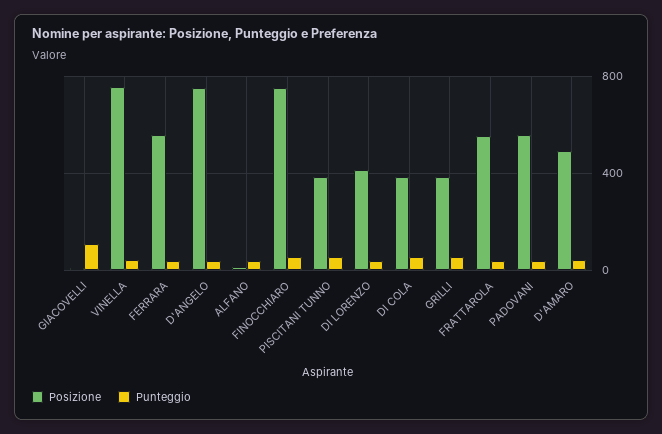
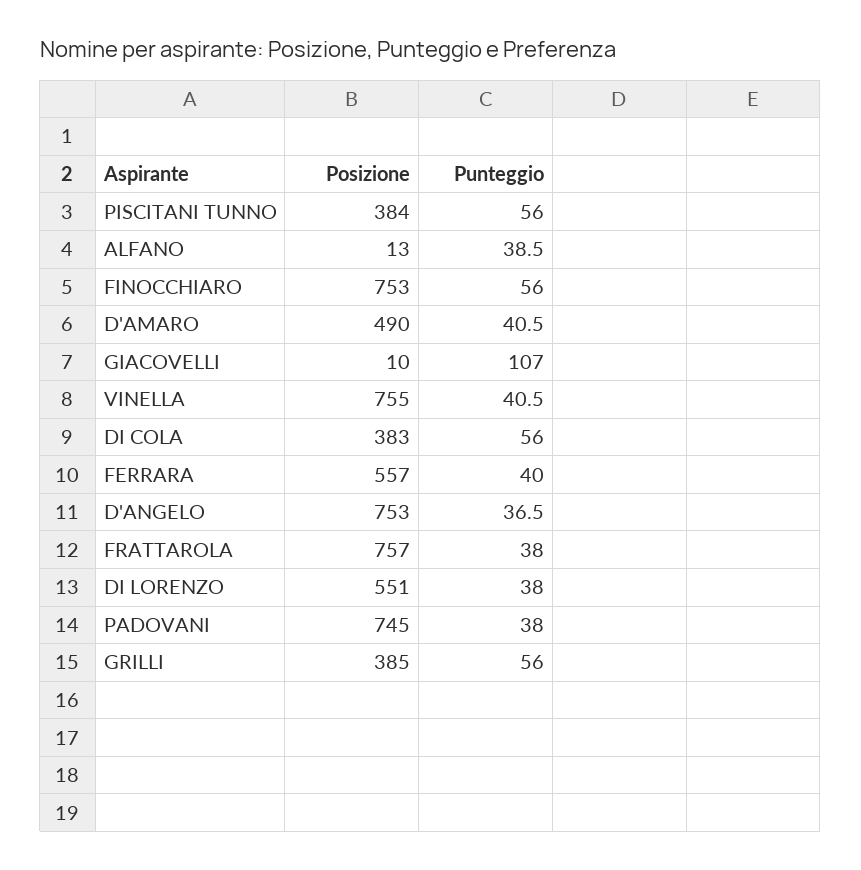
Posizione, DI LORENZO: 400 -> 551
Posizione, FRATTAROLA: 550 -> 757
Posizione, PADOVANI: 550 -> 745

